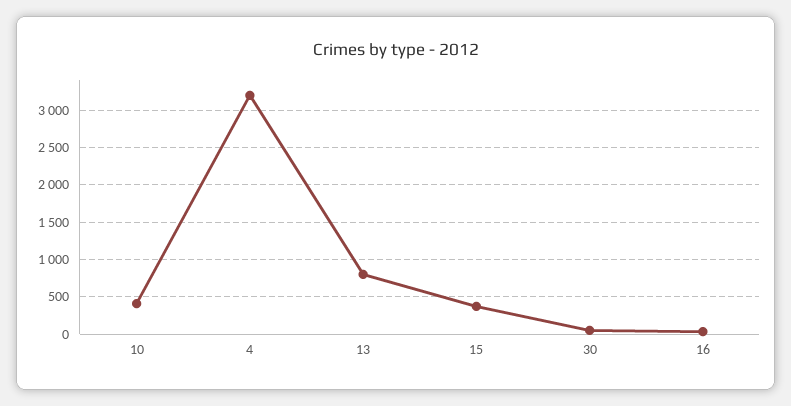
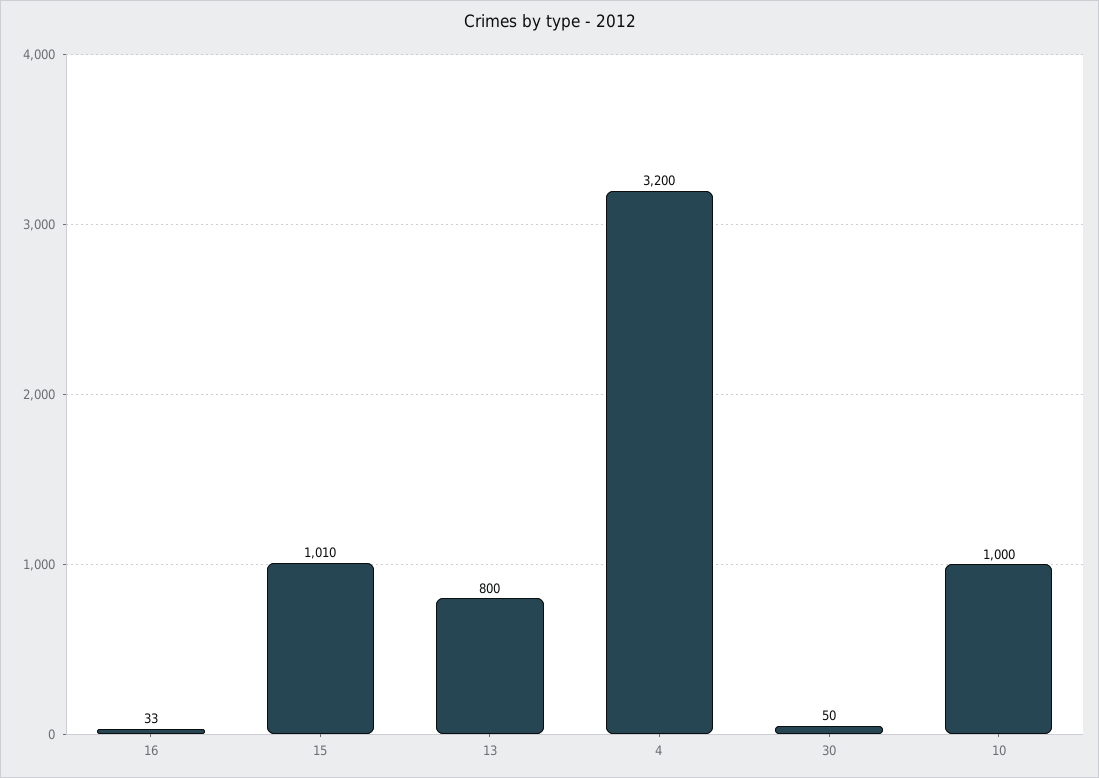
10: 400 -> 1000
15: 400 -> 1010

